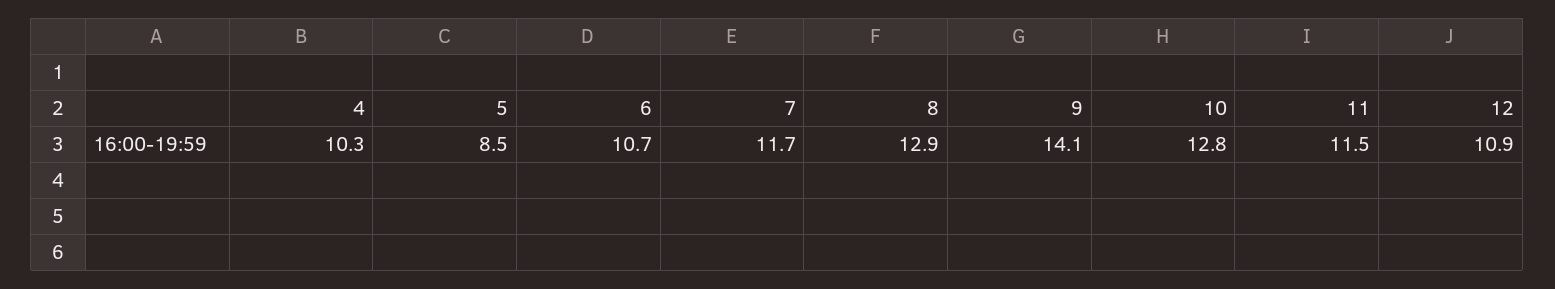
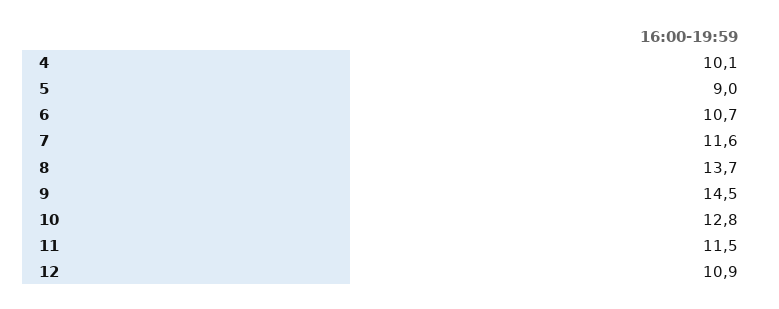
4: 10.3 -> 10.1
5: 8.5 -> 9
7: 11.7 -> 11.6
8: 12.9 -> 13.7
9: 14.1 -> 14.5

